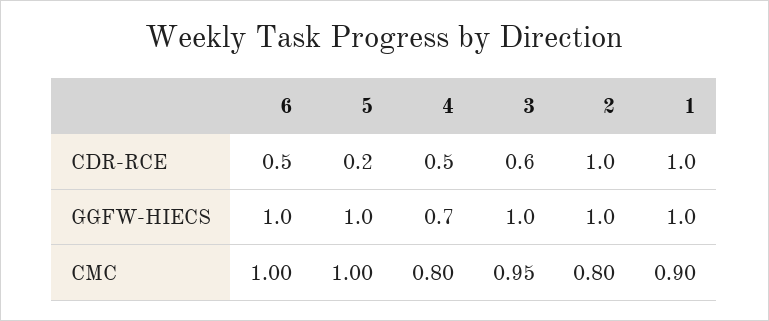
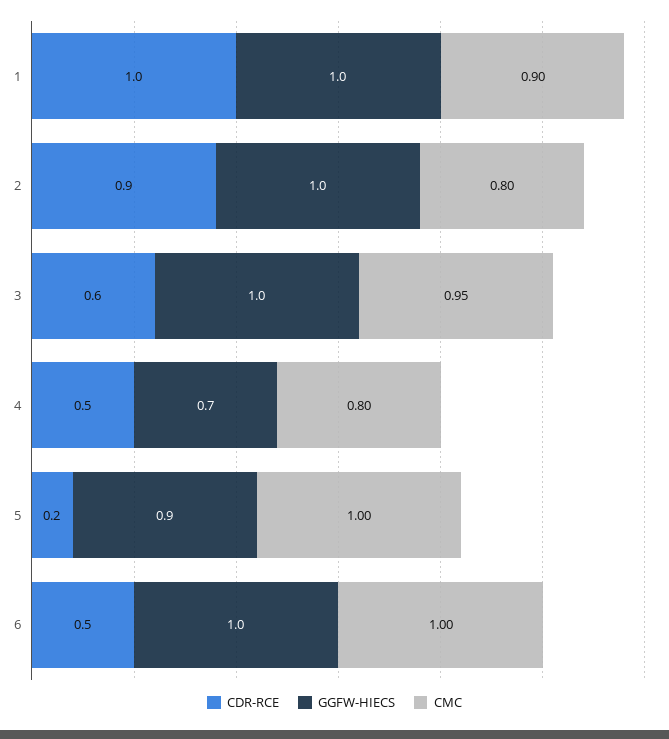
CDR-RCE, 2: 1 -> 0.9
GGFW-HIECS, 5: 1 -> 0.9

